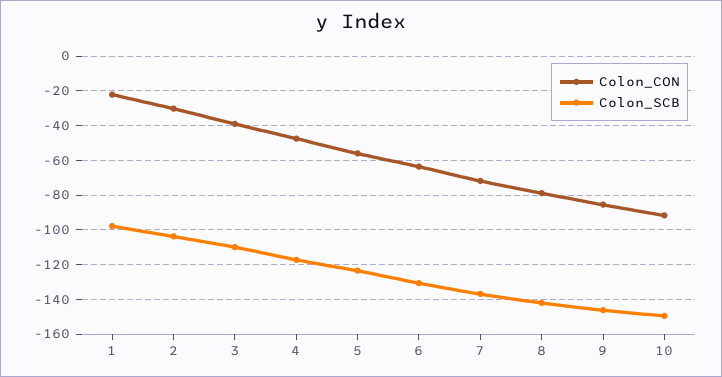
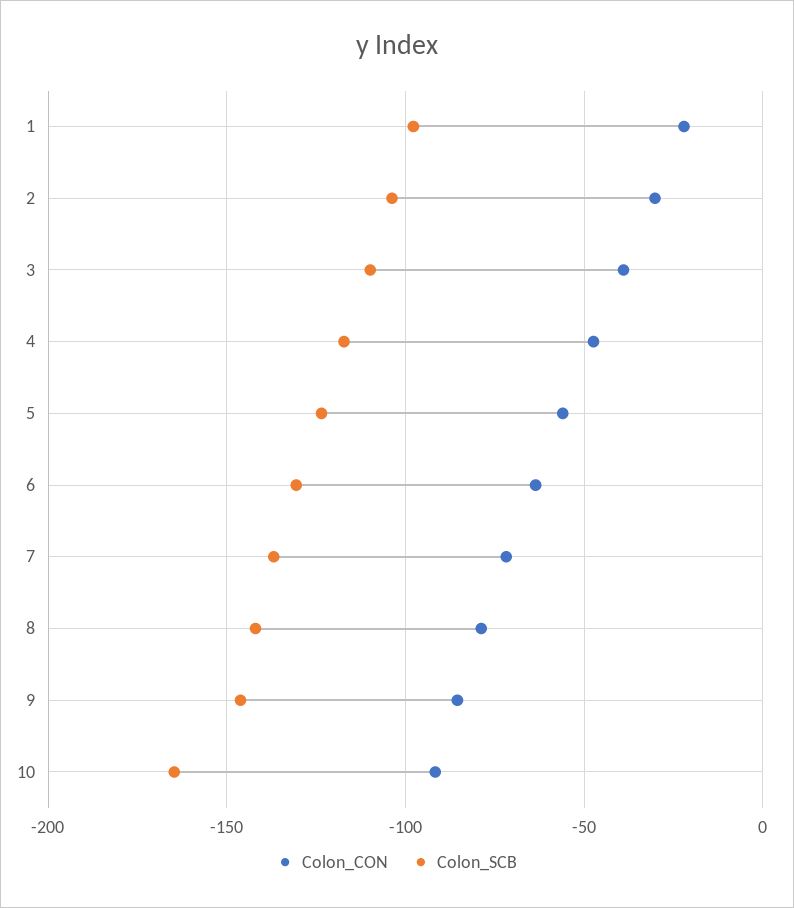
Colon_SCB, 10: -150 -> -165

